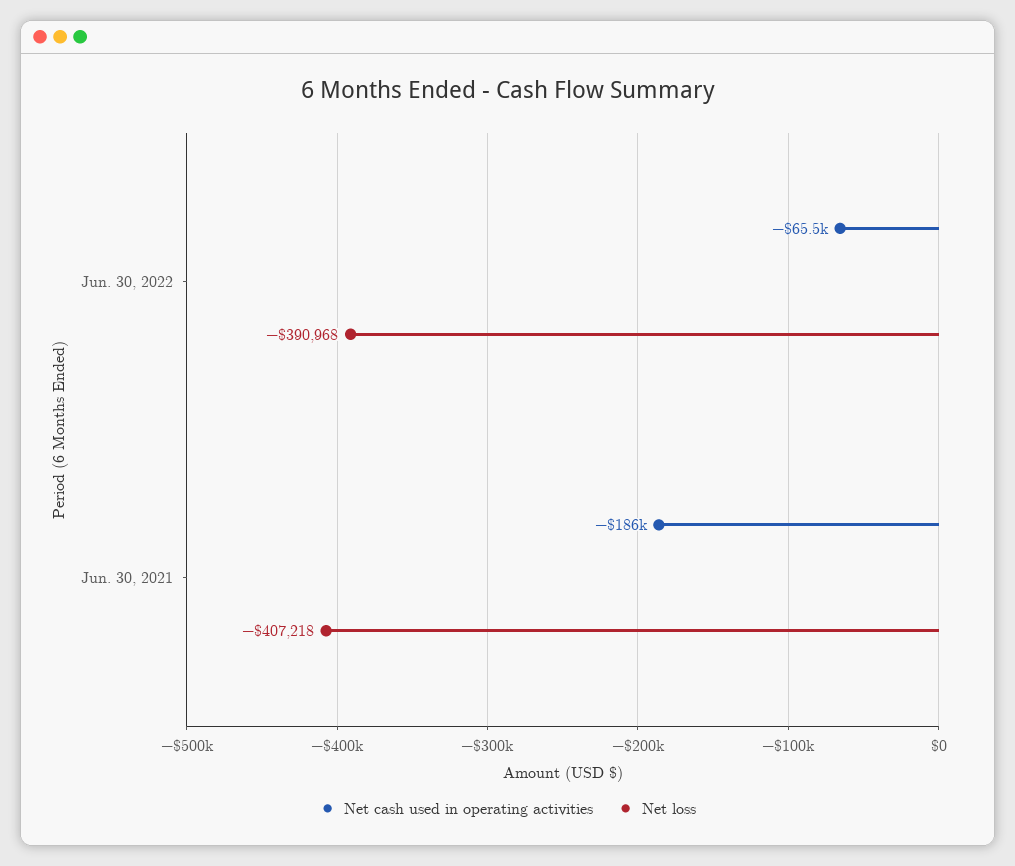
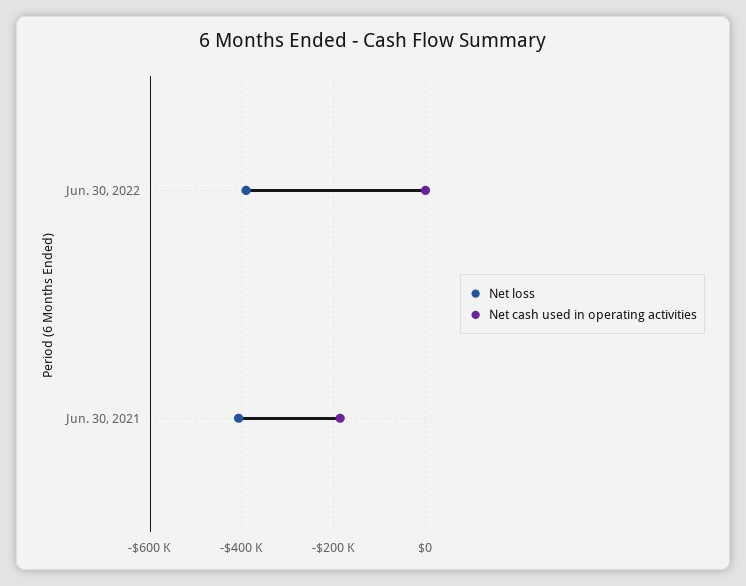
Net cash used in operating activities, Jun. 30, 2022: -65500 -> 0

